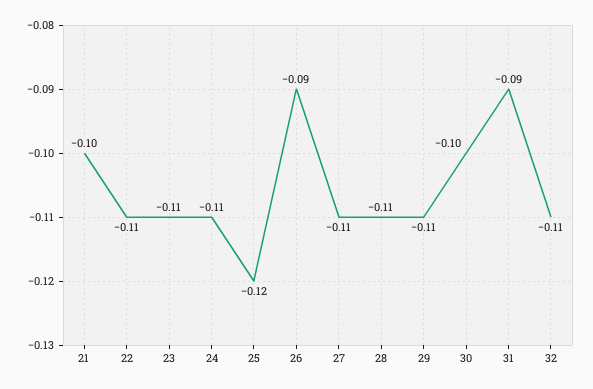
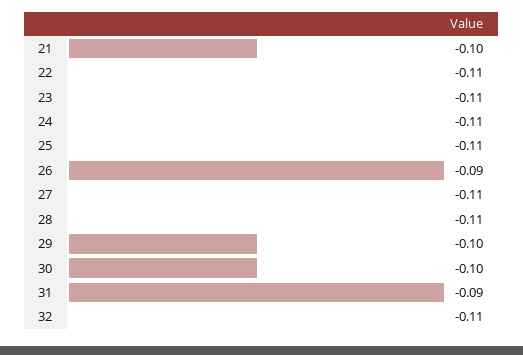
25: -0.12 -> -0.11
29: -0.11 -> -0.1

